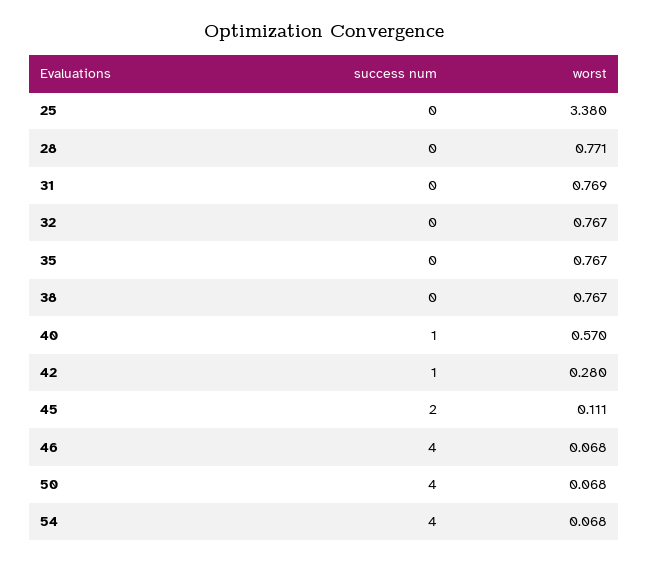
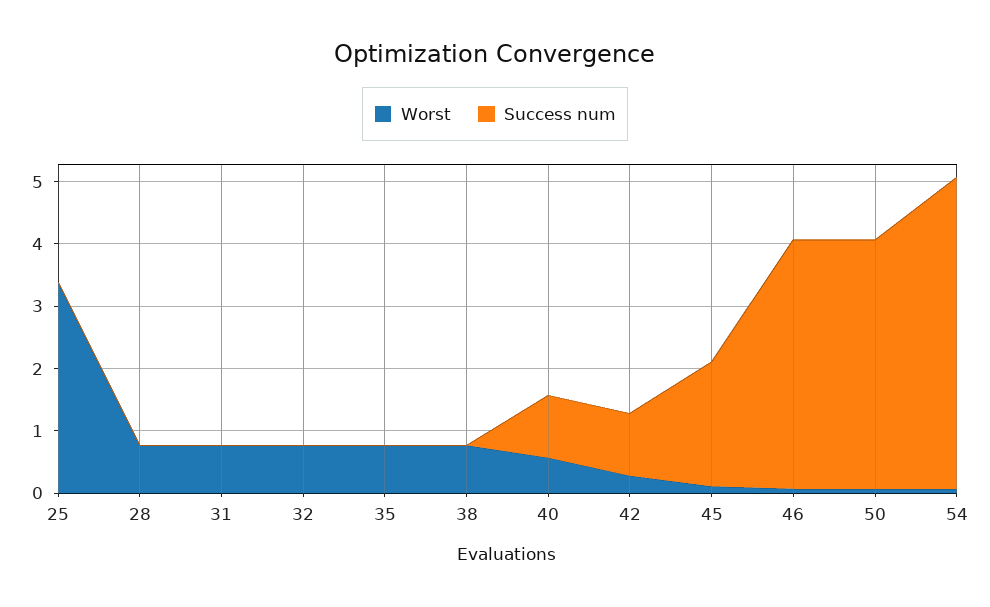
success num, 54: 4 -> 5

